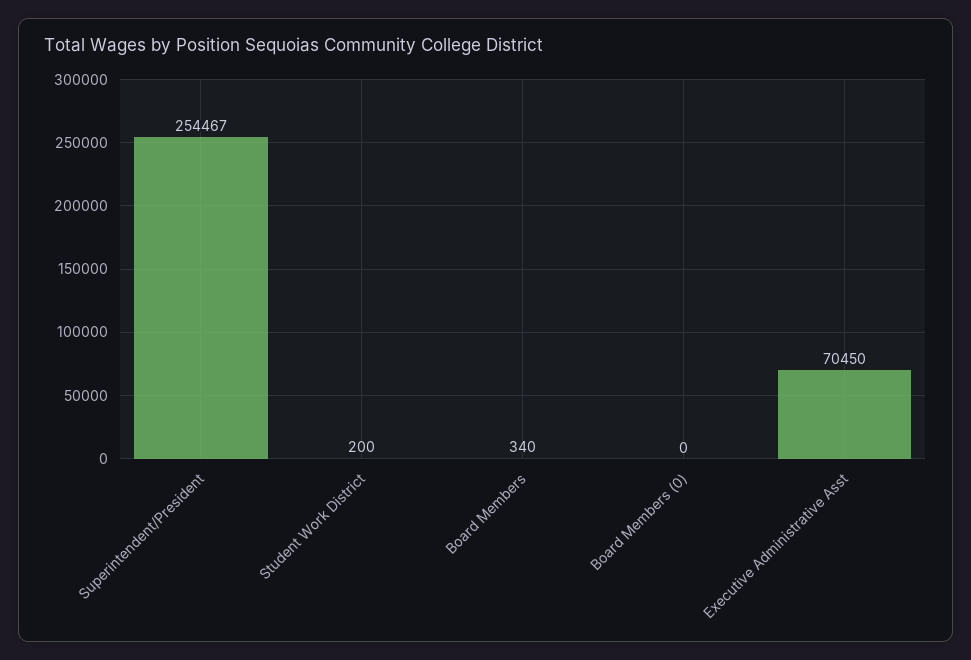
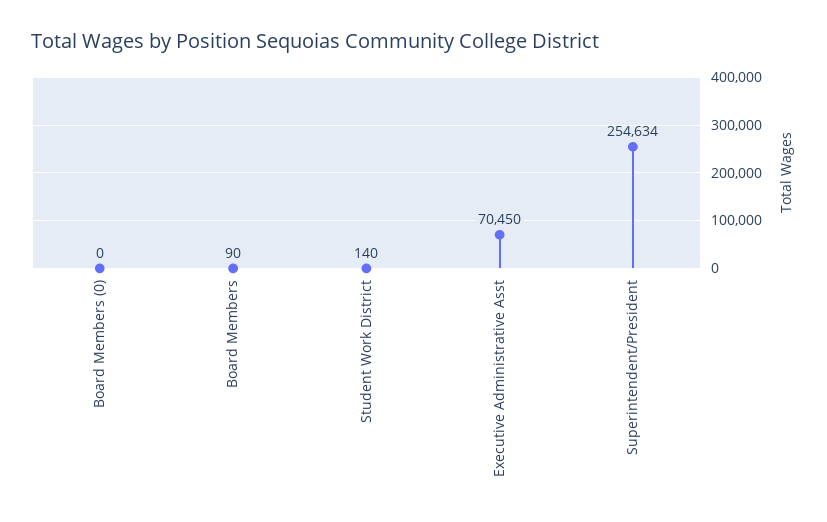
Superintendent/President: 254467 -> 254634
Student Work District: 200 -> 140
Board Members: 340 -> 90

